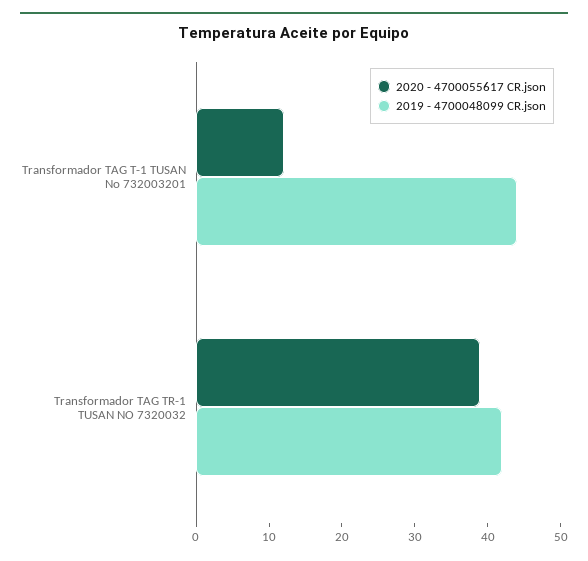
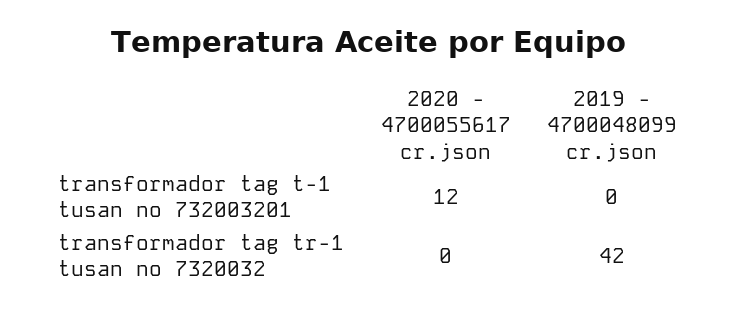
2019 - 4700048099 CR.json, Transformador TAG T-1 TUSAN No 732003201: 45 -> 0
2020 - 4700055617 CR.json, Transformador TAG TR-1 TUSAN NO 7320032: 40 -> 0

